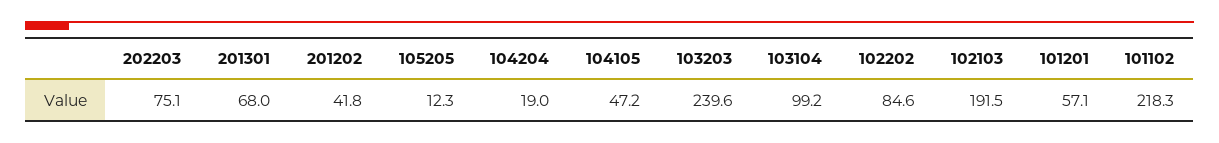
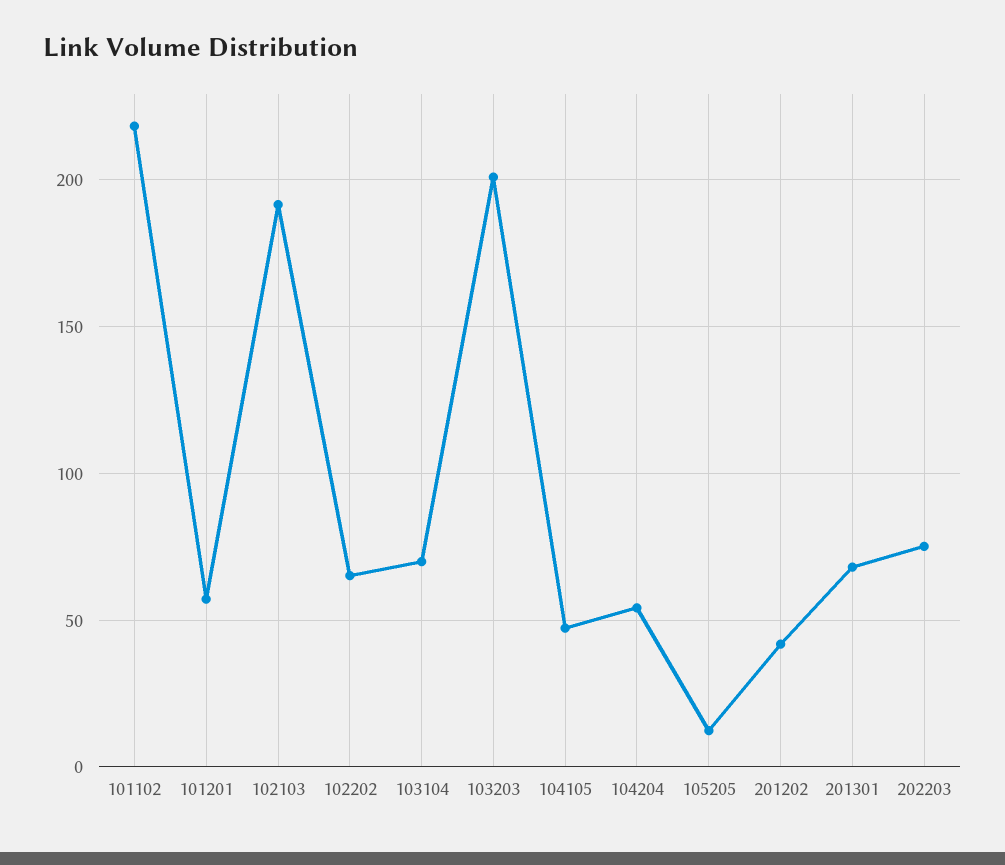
104204: 19 -> 55
103203: 239.6 -> 200
103104: 99.2 -> 70
102202: 84.6 -> 65

